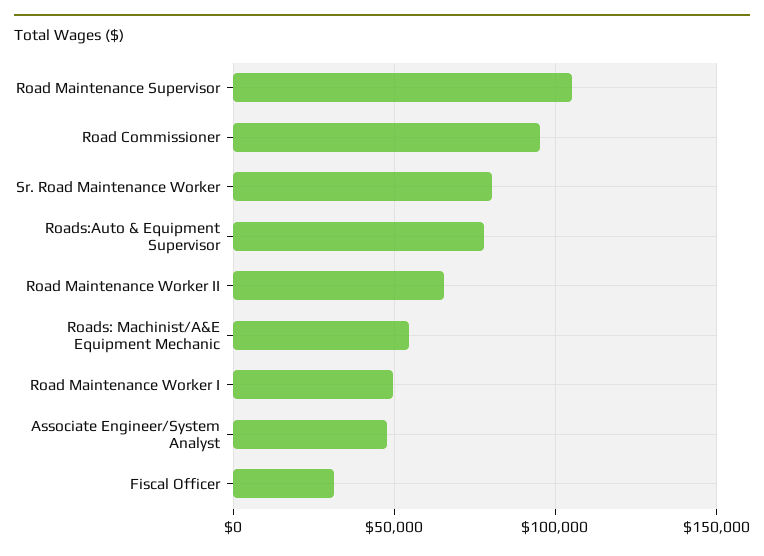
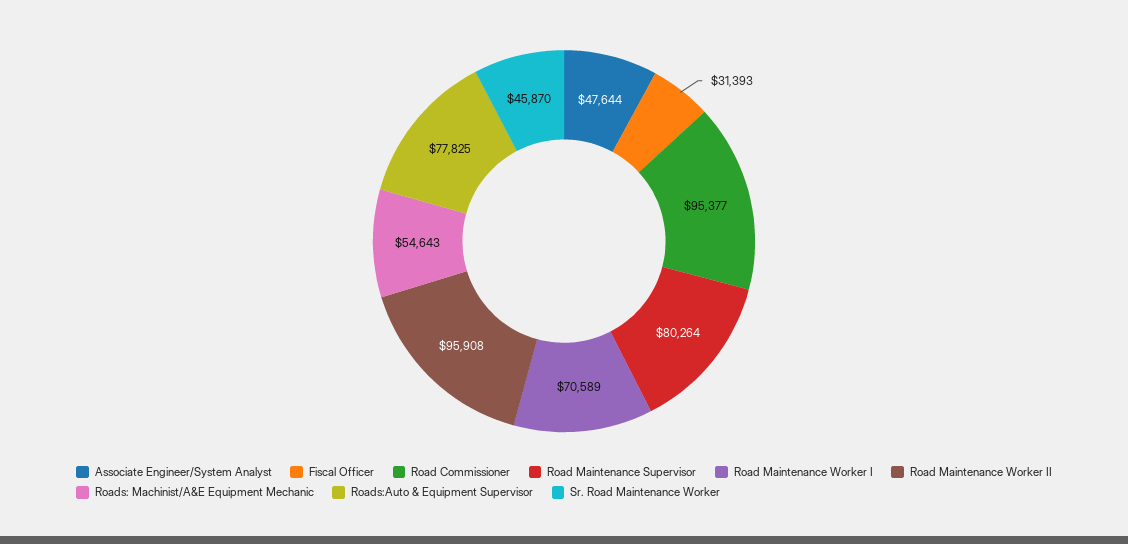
Road Maintenance Supervisor: 105000 -> 80264
Sr. Road Maintenance Worker: 80000 -> 45870
Road Maintenance Worker II: 65000 -> 95908
Road Maintenance Worker I: 50000 -> 70589

